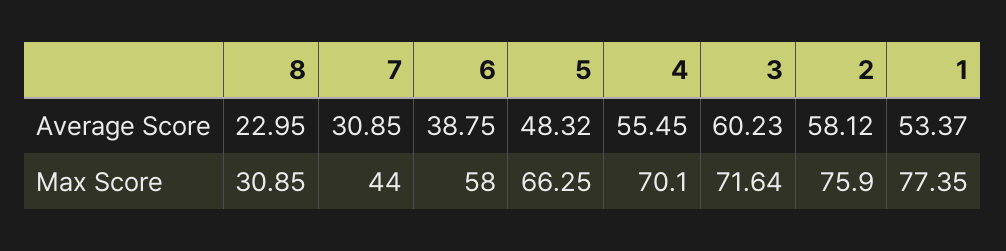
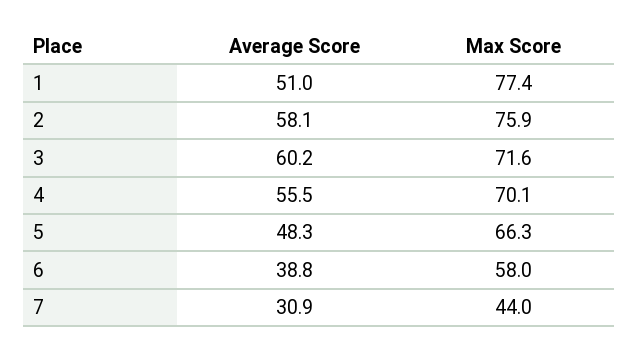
8, Average Score: 22.95 -> none
1, Average Score: 53.37 -> 51
8, Max Score: 30.85 -> none

